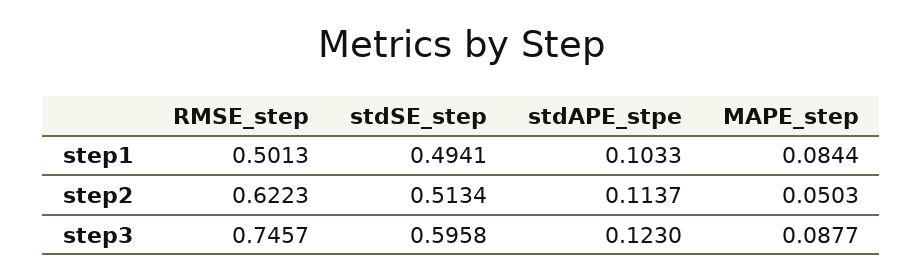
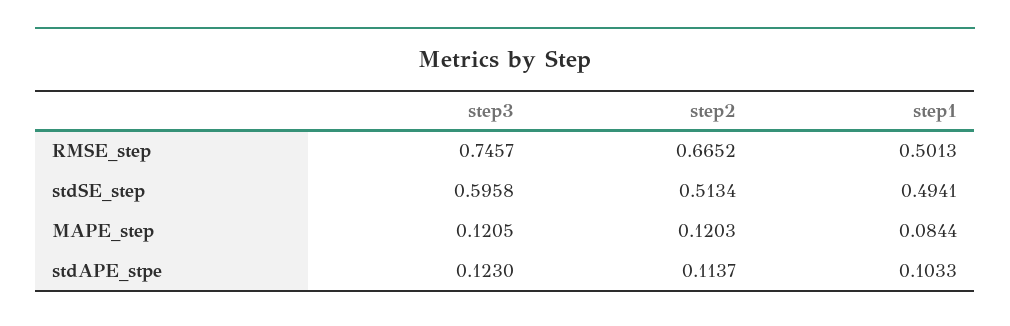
RMSE_step, step2: 0.6223 -> 0.6652
MAPE_step, step2: 0.0503 -> 0.1203
MAPE_step, step3: 0.0877 -> 0.1205

